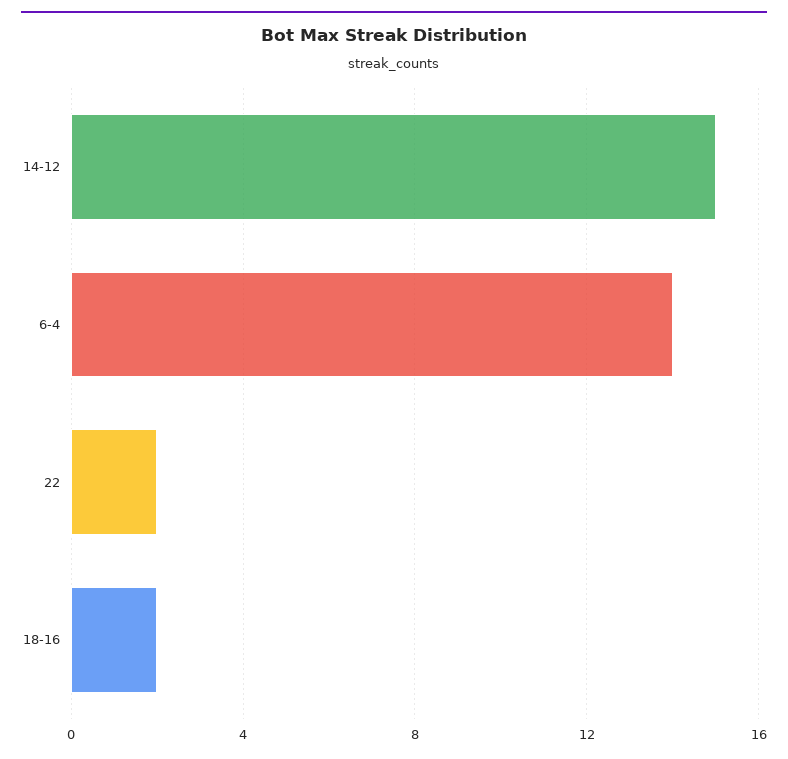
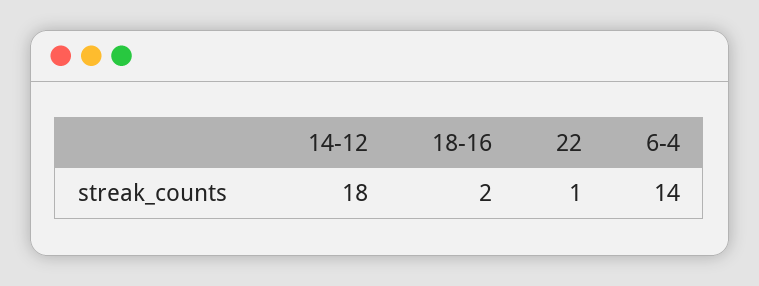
14-12: 15 -> 18
22: 2 -> 1

